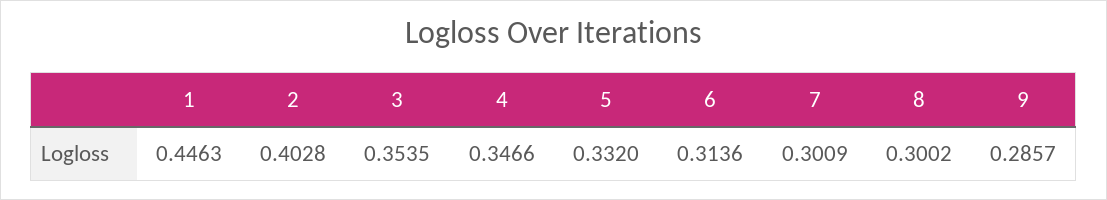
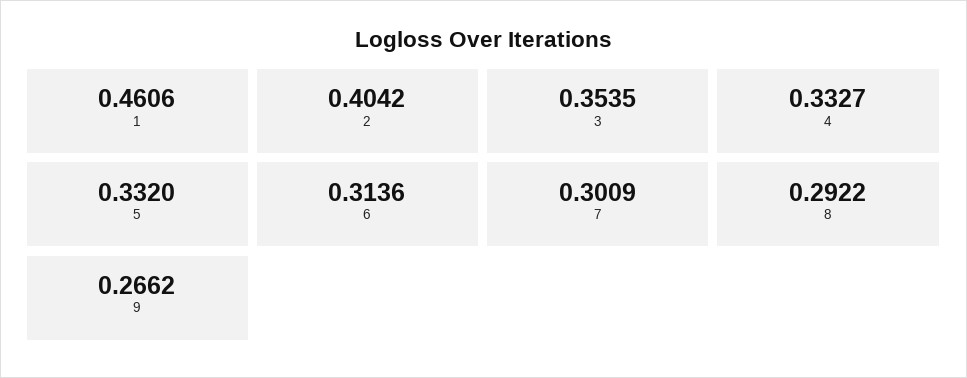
1: 0.4463 -> 0.4606
2: 0.4028 -> 0.4042
4: 0.3466 -> 0.3327
8: 0.3002 -> 0.2922
9: 0.2857 -> 0.2662

